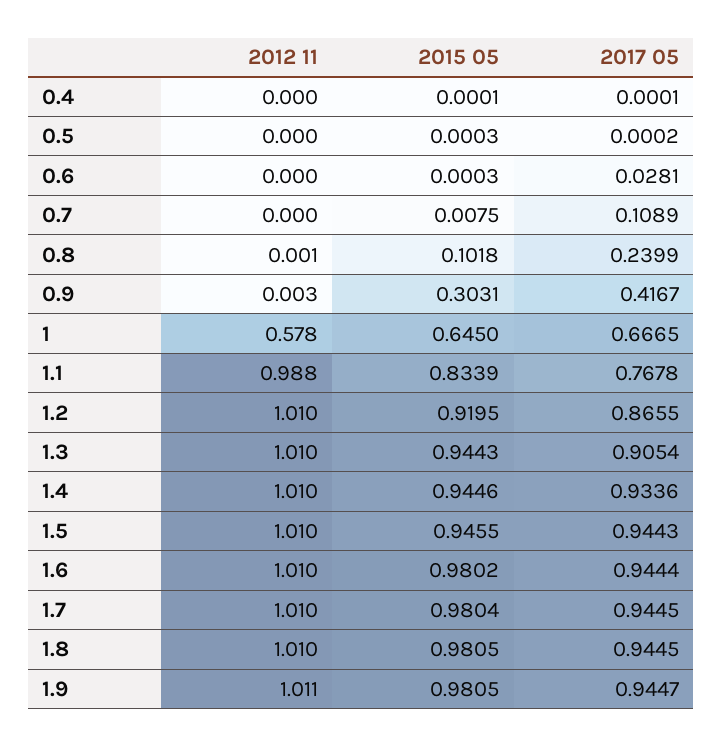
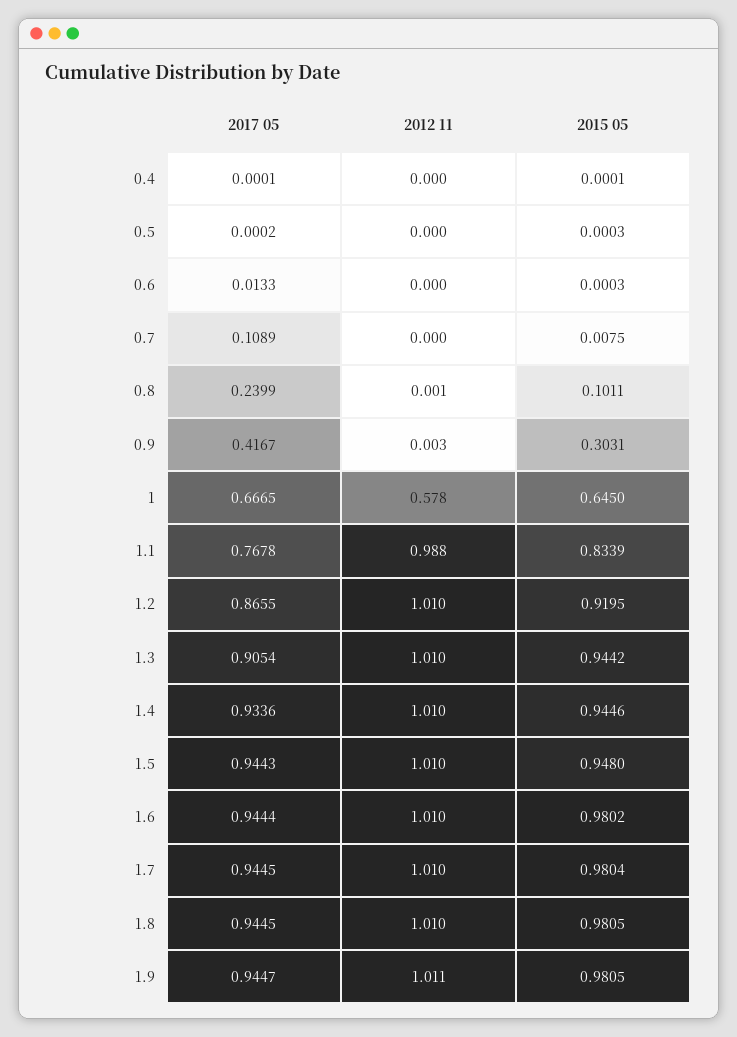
2017 05, 0.6: 0.0281 -> 0.0133
2015 05, 0.8: 0.1018 -> 0.1011
2015 05, 1.3: 0.9443 -> 0.9442
2015 05, 1.5: 0.9455 -> 0.948

